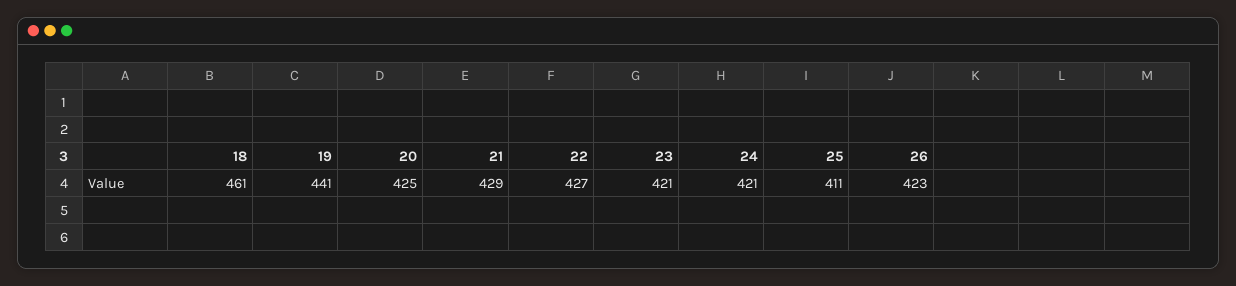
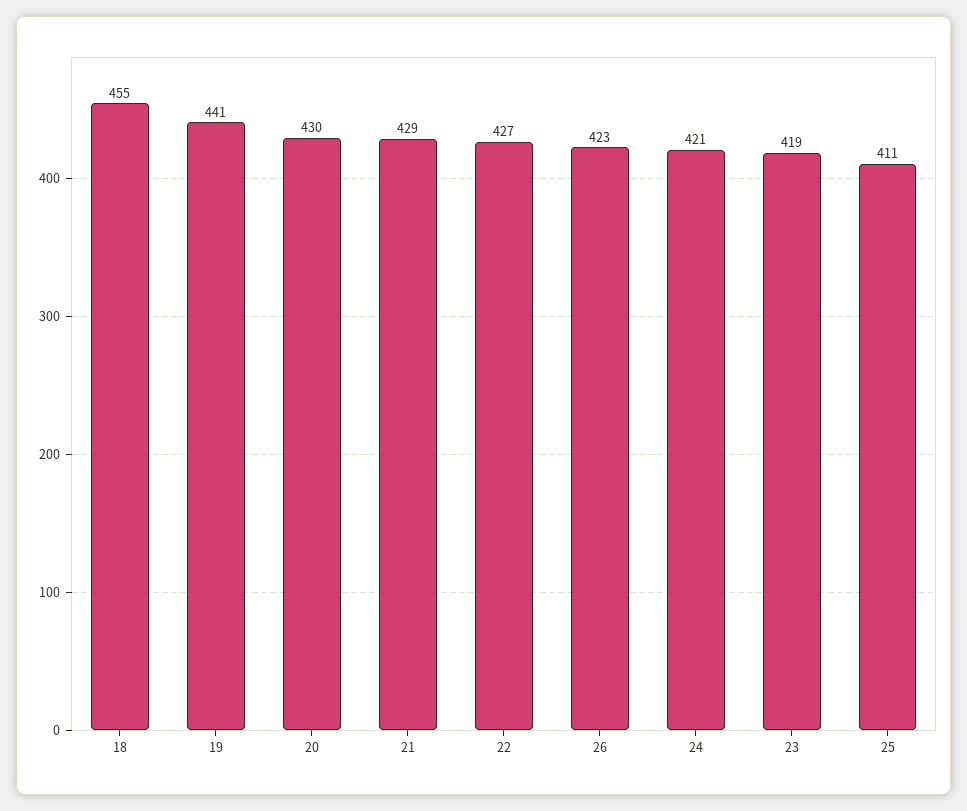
18: 461 -> 455
20: 425 -> 430
23: 421 -> 419

